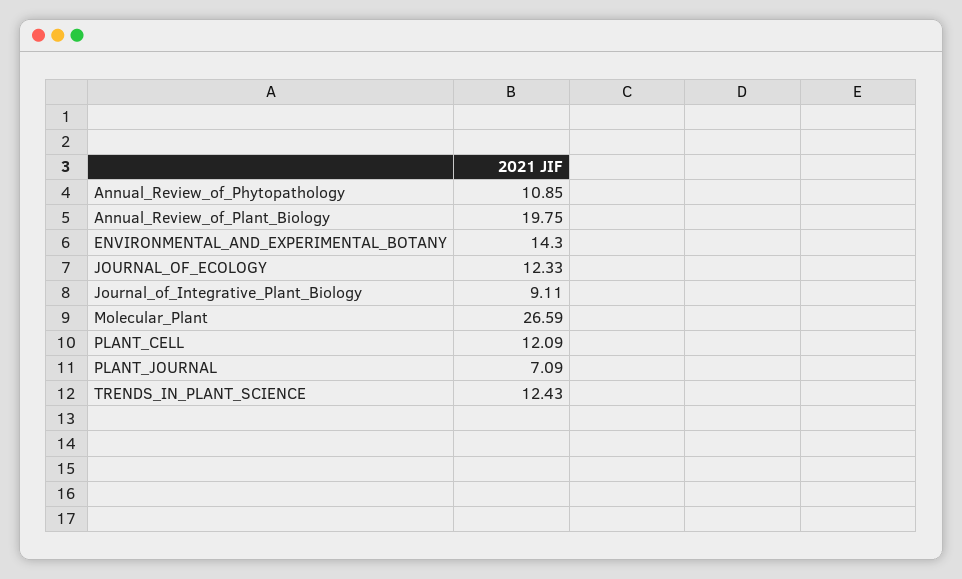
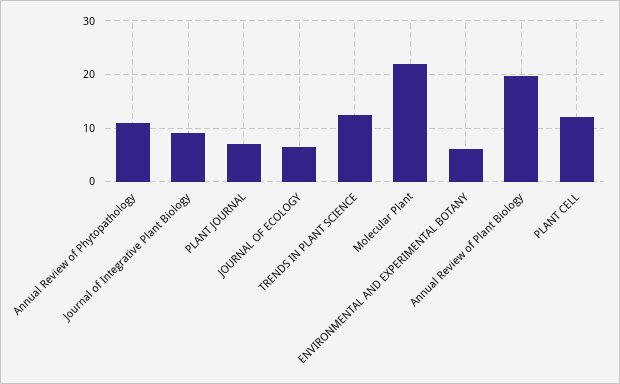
ENVIRONMENTAL_AND_EXPERIMENTAL_BOTANY: 14.3 -> 6
JOURNAL_OF_ECOLOGY: 12.33 -> 6
Molecular_Plant: 26.59 -> 22

